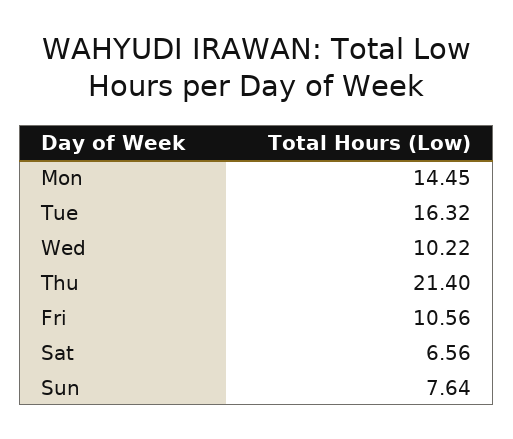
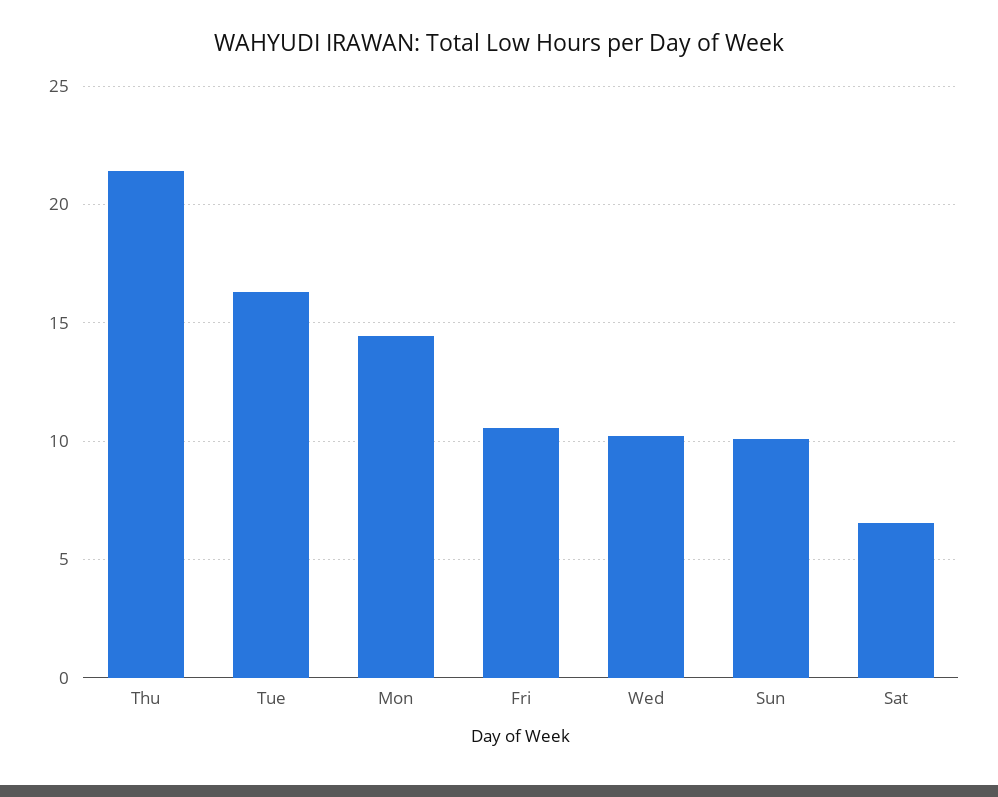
Sun: 7.64 -> 10

